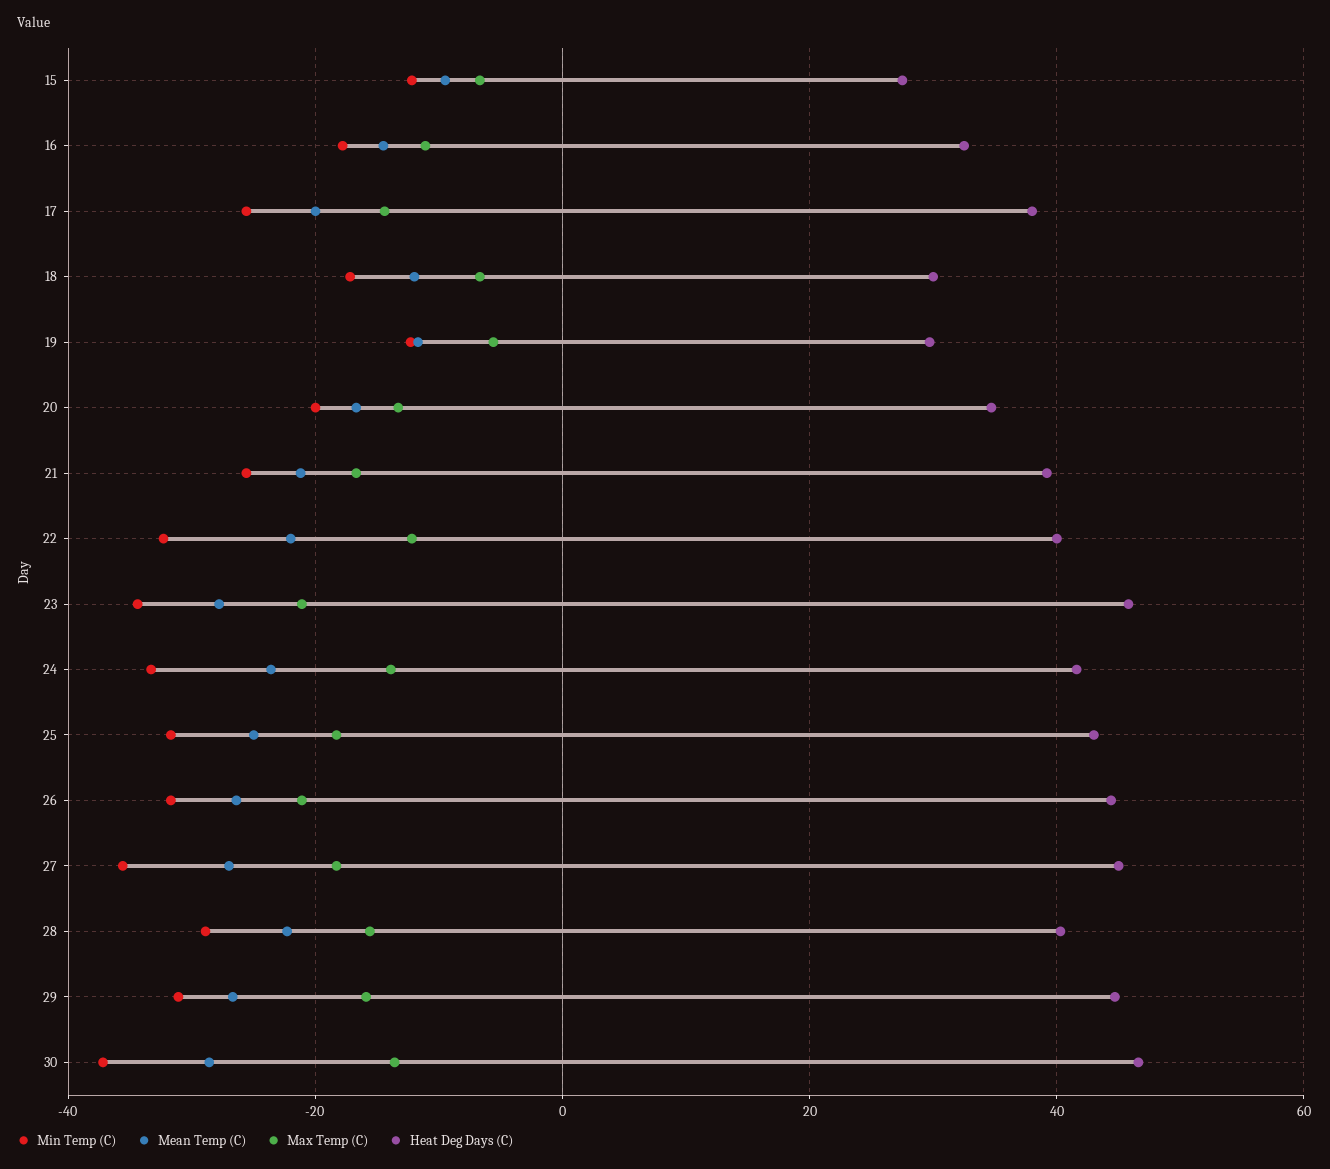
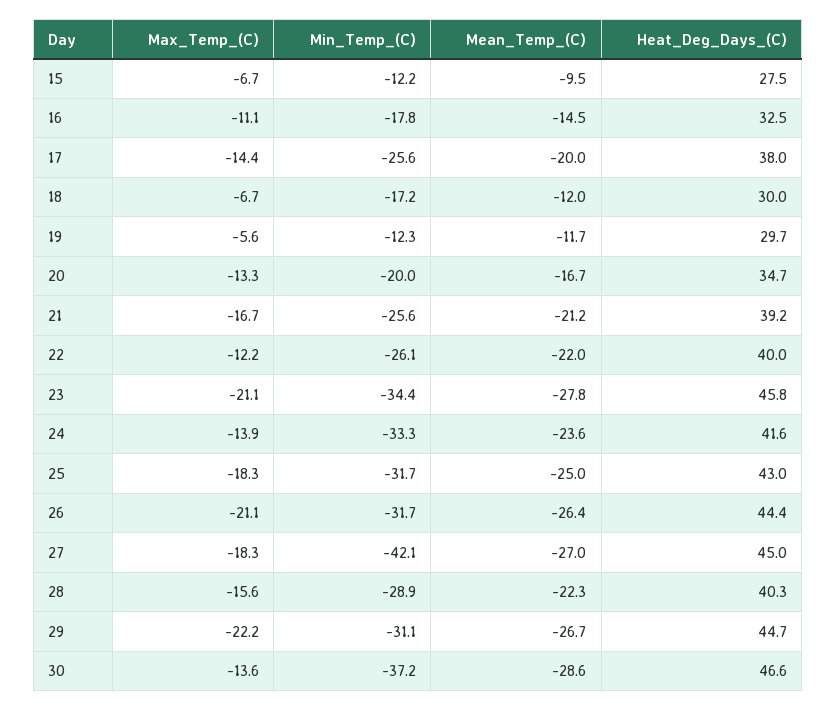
Min Temp (C), 22: -32 -> -26.1
Min Temp (C), 27: -36 -> -42.1
Max Temp (C), 29: -16 -> -22.2

